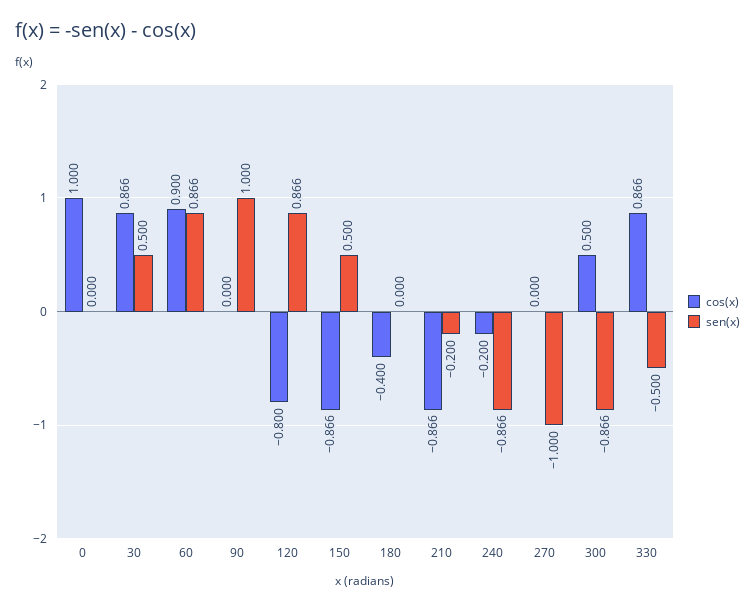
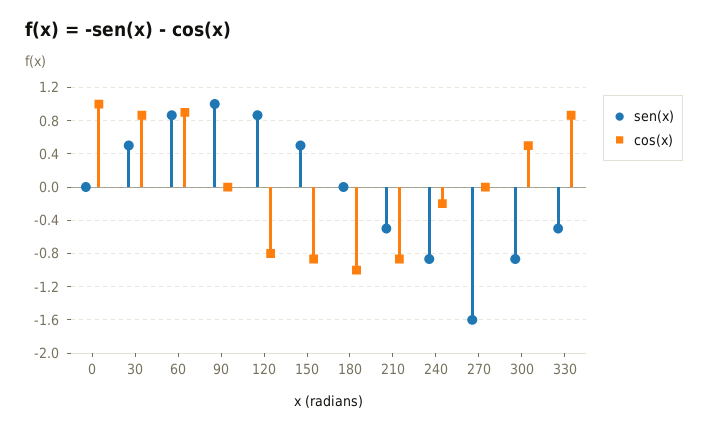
cos(x), 180: -0.4 -> -1
sen(x), 210: -0.2 -> -0.5
sen(x), 270: -1 -> -1.6

